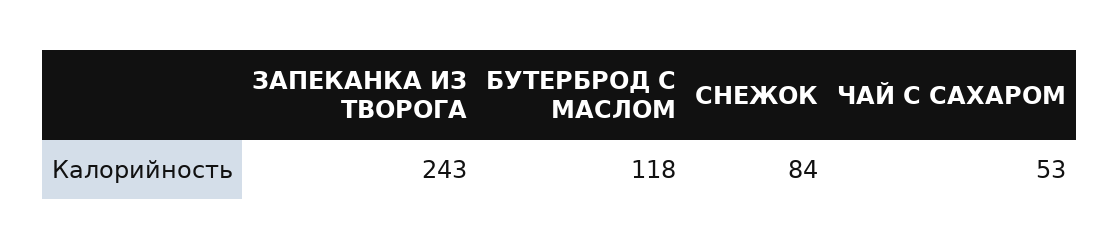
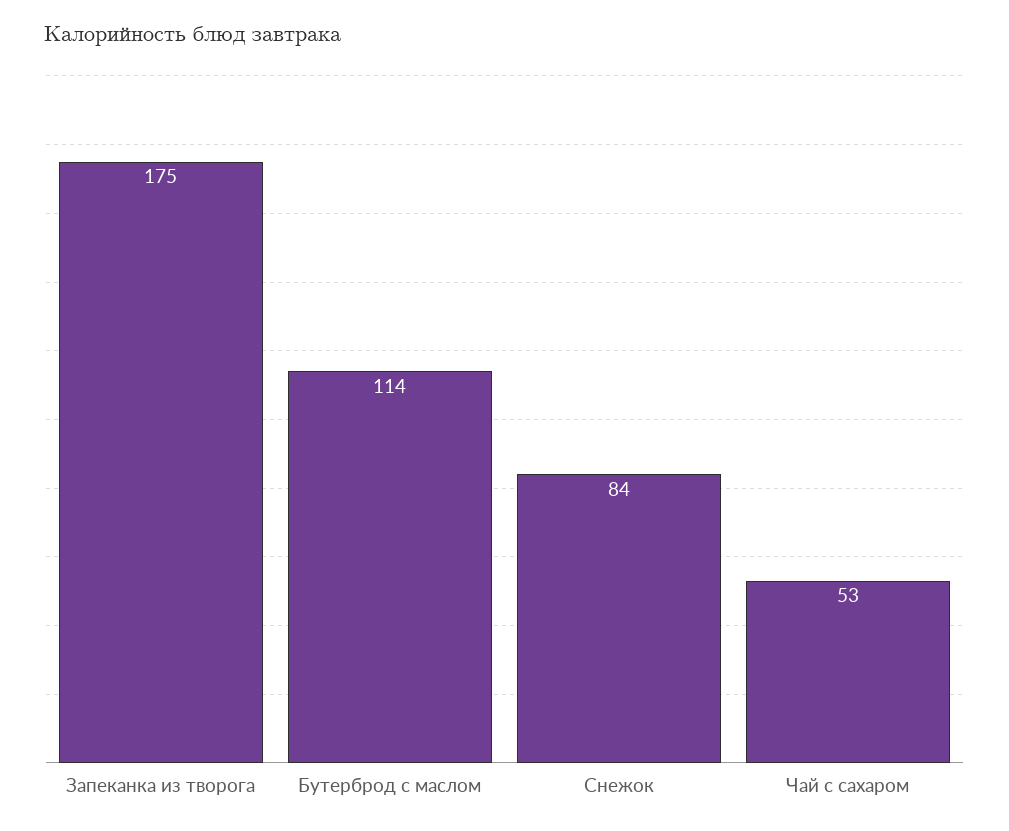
ЗАПЕКАНКА ИЗ ТВОРОГА: 243 -> 175
БУТЕРБРОД С МАСЛОМ: 118 -> 114

